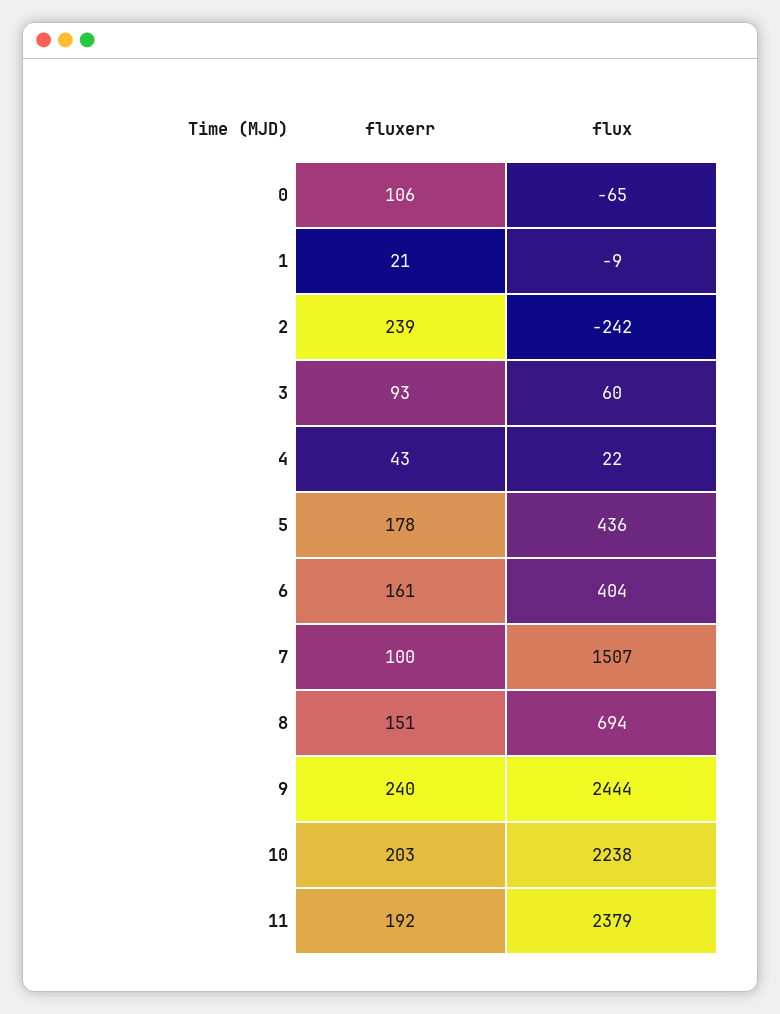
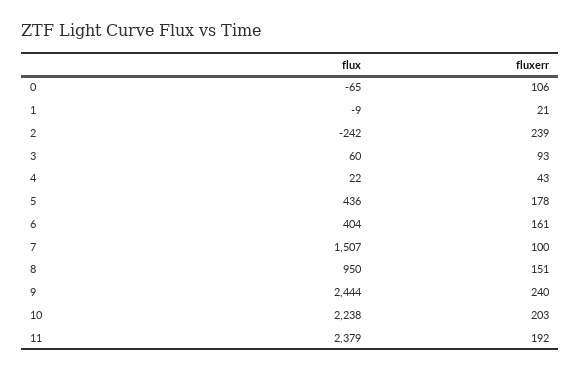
flux, 8: 694 -> 950

